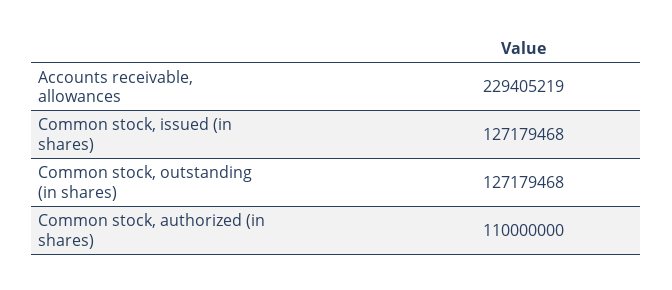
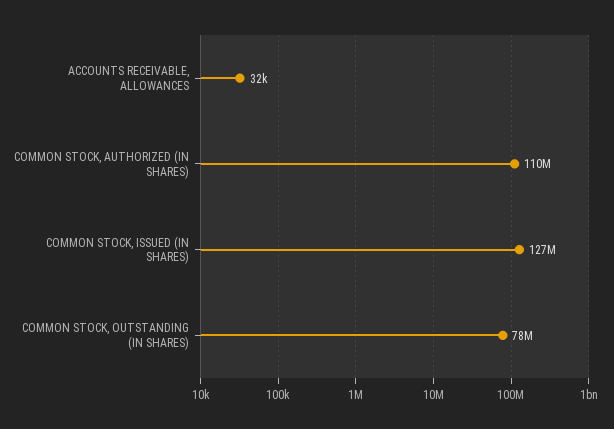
Accounts receivable, allowances: 229405219 -> 32000
Common stock, outstanding (in shares): 127179468 -> 78000000

